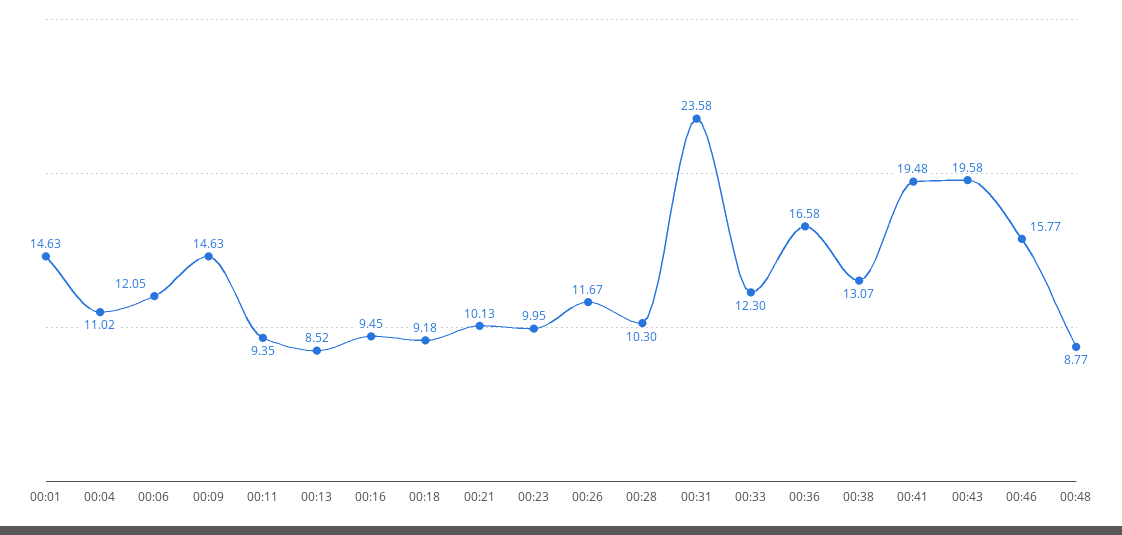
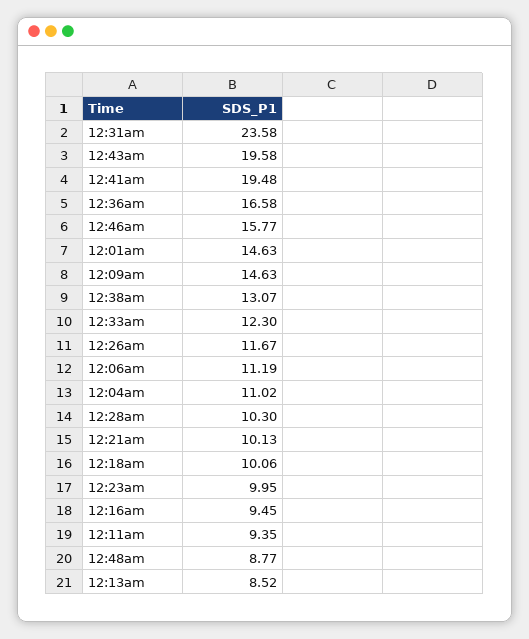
00:06: 12.05 -> 11.19
00:18: 9.18 -> 10.06

